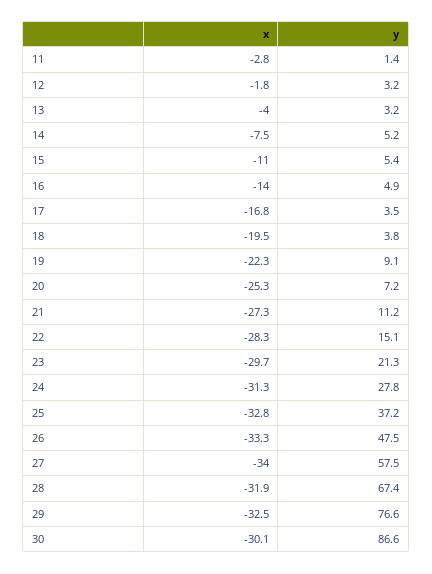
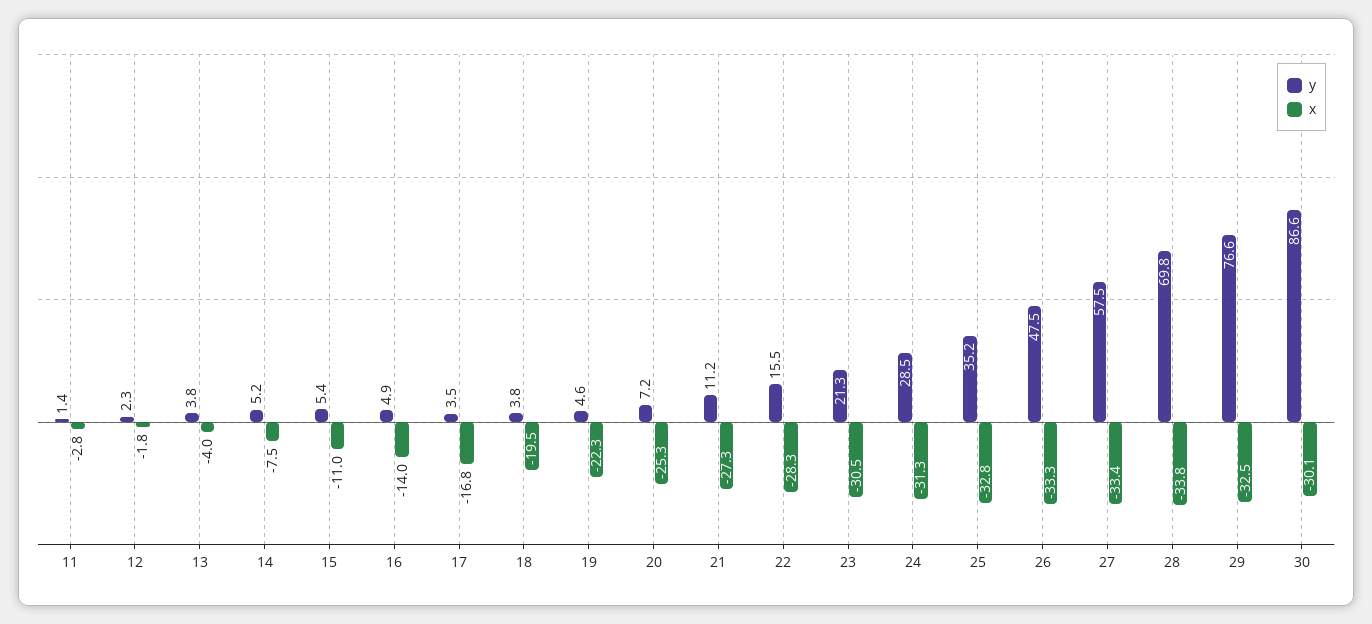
y, 12: 3.2 -> 2.3
y, 13: 3.2 -> 3.8
y, 19: 9.1 -> 4.6
y, 22: 15.1 -> 15.5
x, 23: -29.7 -> -30.5
y, 24: 27.8 -> 28.5
y, 25: 37.2 -> 35.2
x, 27: -34 -> -33.4
x, 28: -31.9 -> -33.8
y, 28: 67.4 -> 69.8

